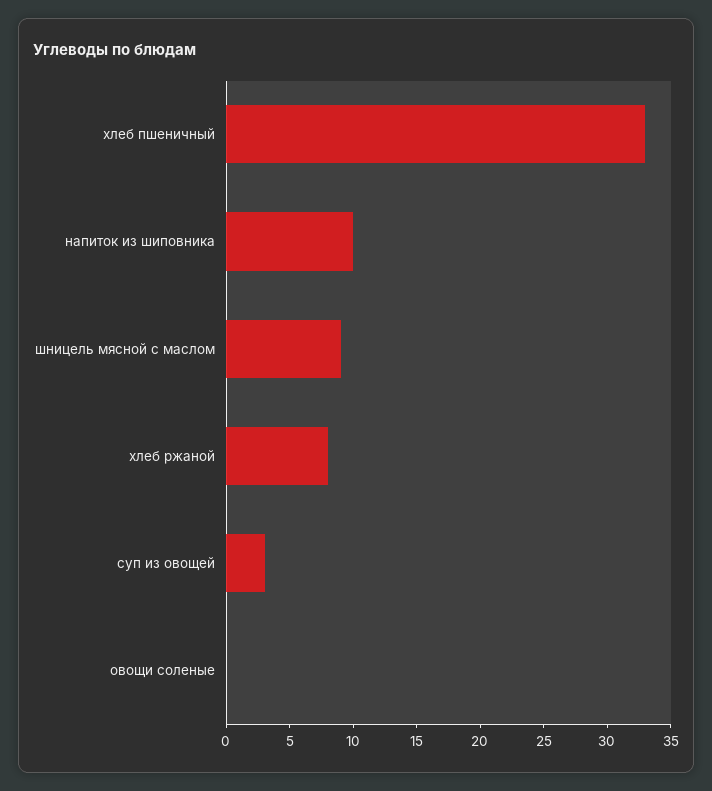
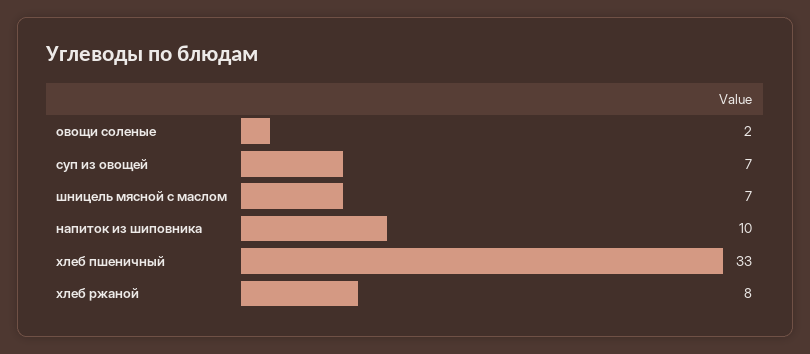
шницель мясной с маслом: 9 -> 7
суп из овощей: 3 -> 7
овощи соленые: 0 -> 2

